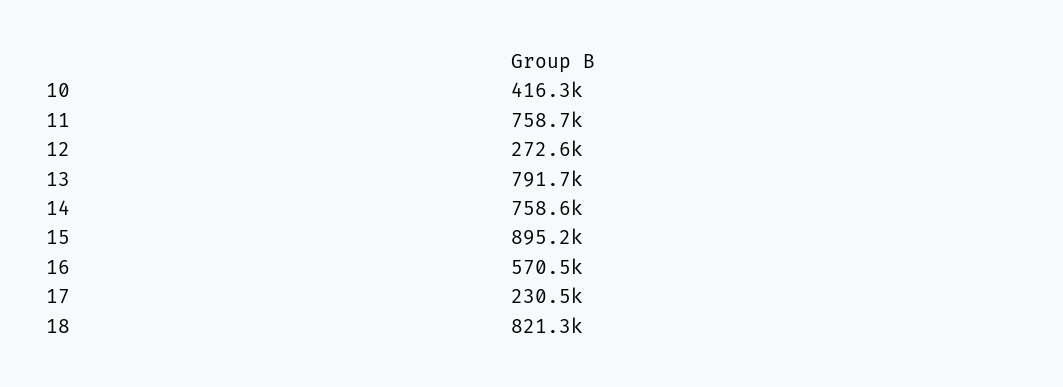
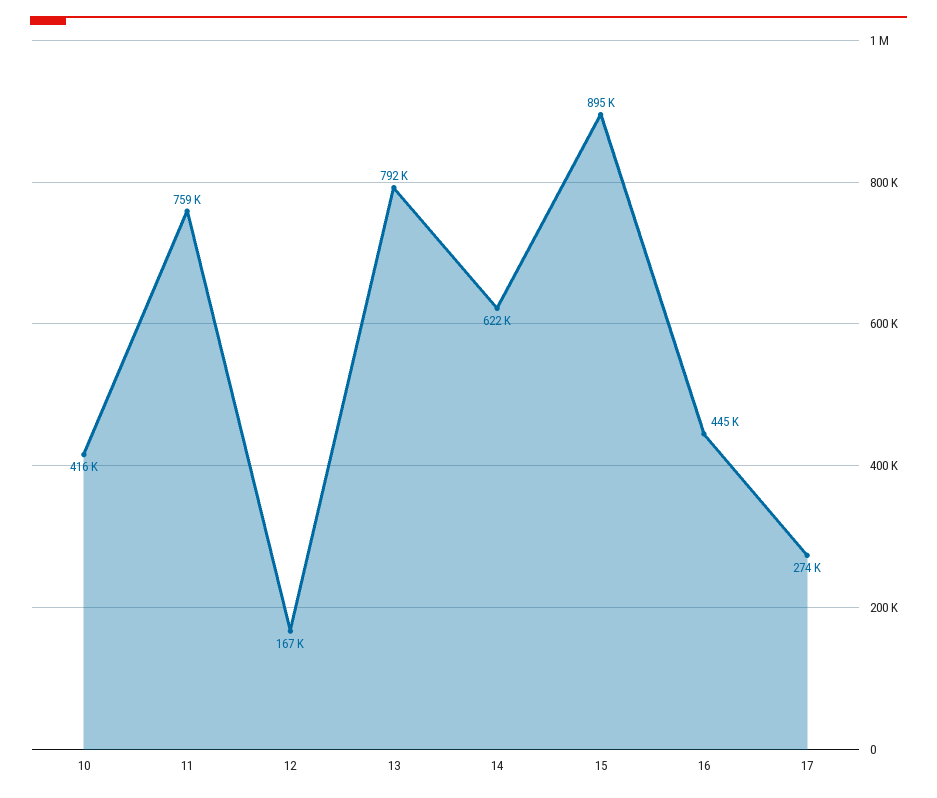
12: 272600 -> 167000
14: 758600 -> 622000
16: 570500 -> 445000
17: 230500 -> 274000
18: 821300 -> none

